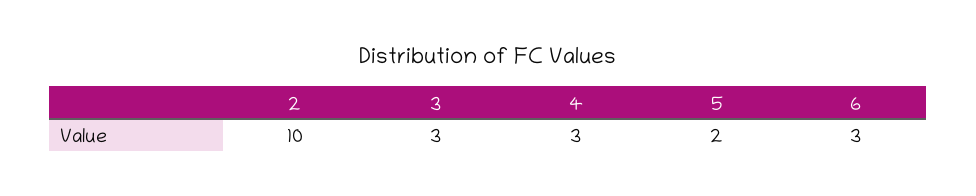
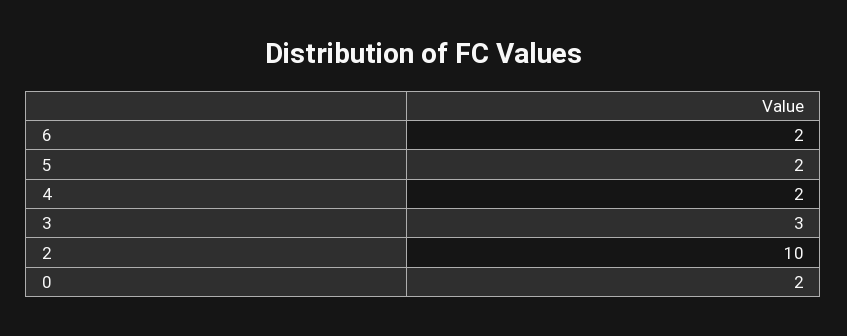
4: 3 -> 2
6: 3 -> 2
0: none -> 2

